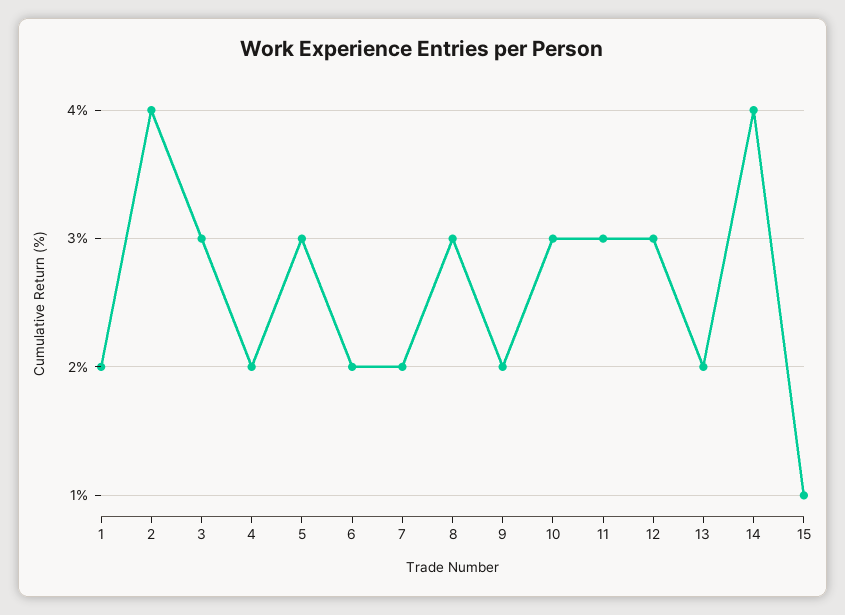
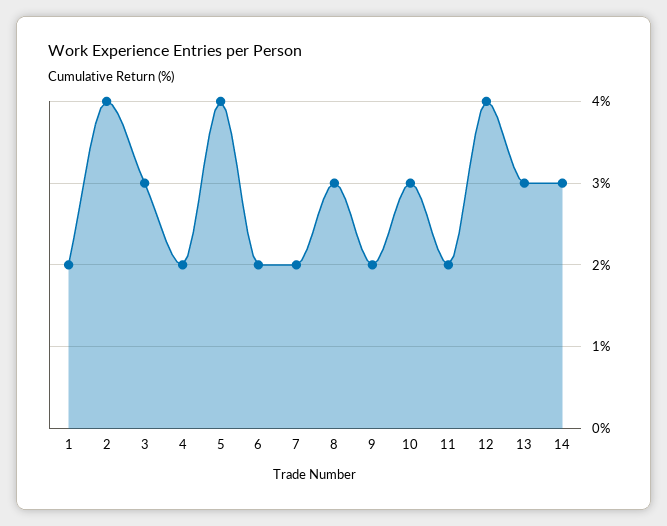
5: 3 -> 4
11: 3 -> 2
12: 3 -> 4
13: 2 -> 3
14: 4 -> 3
15: 1 -> none

